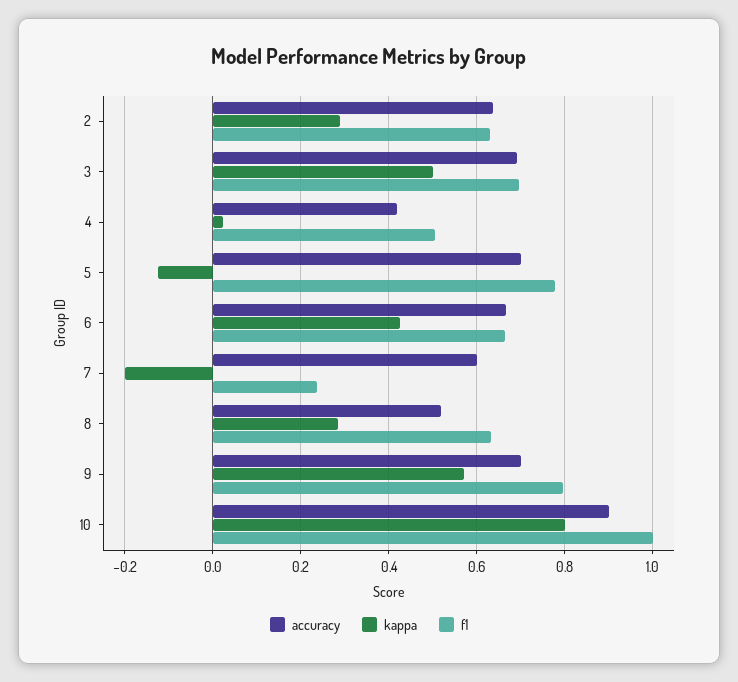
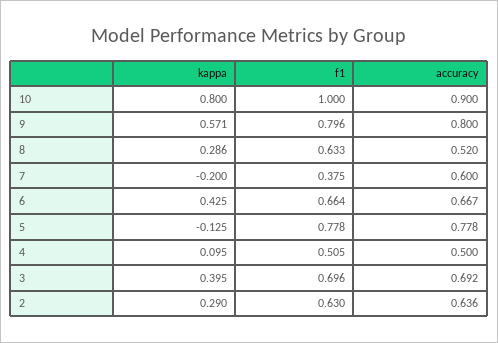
kappa, 3: 0.5 -> 0.395
accuracy, 4: 0.42 -> 0.5
kappa, 4: 0.02 -> 0.095
accuracy, 5: 0.7 -> 0.778
f1, 7: 0.24 -> 0.375
accuracy, 9: 0.7 -> 0.8

